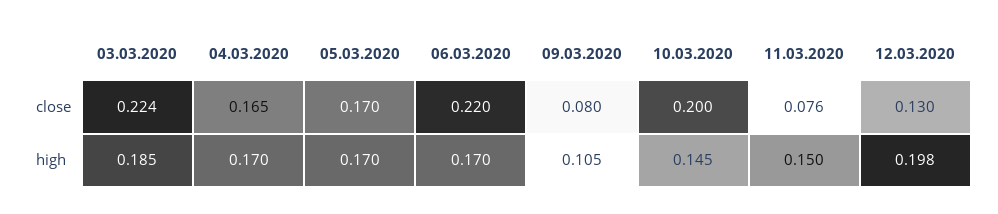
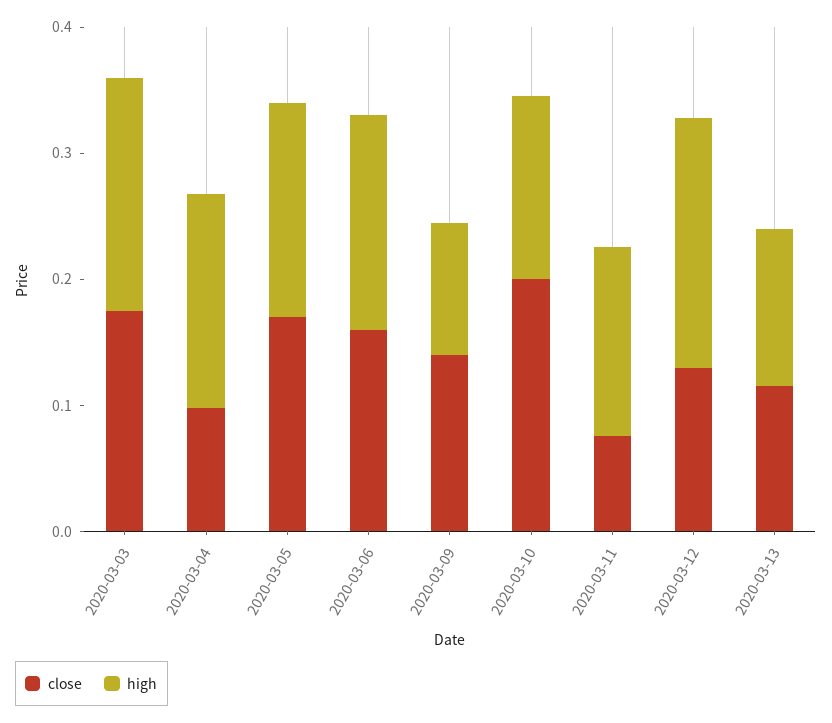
close, 03.03.2020: 0.224 -> 0.18
close, 04.03.2020: 0.165 -> 0.1
close, 06.03.2020: 0.22 -> 0.16
close, 09.03.2020: 0.08 -> 0.14
close, 2020-03-13: none -> 0.12
high, 2020-03-13: none -> 0.12

